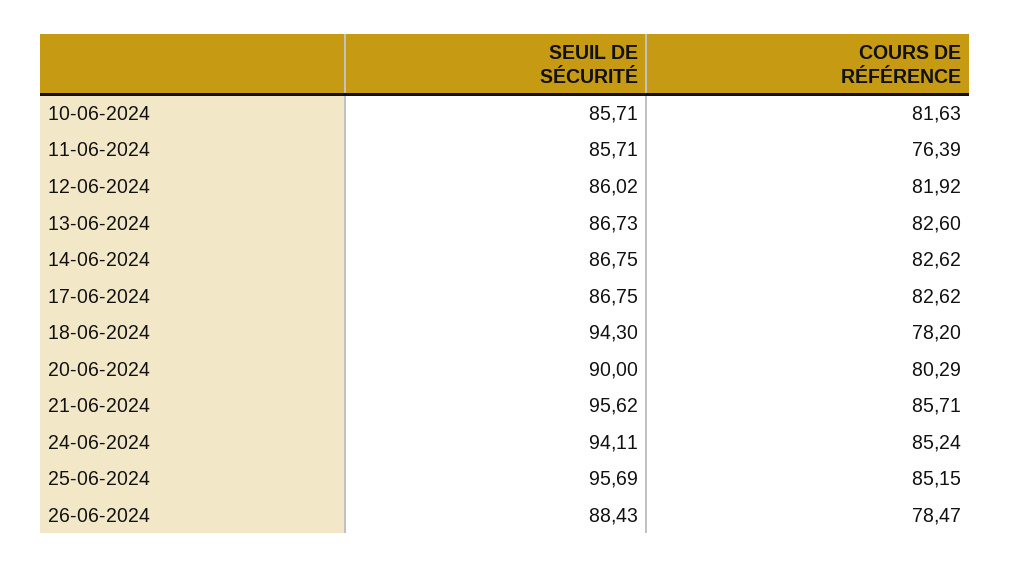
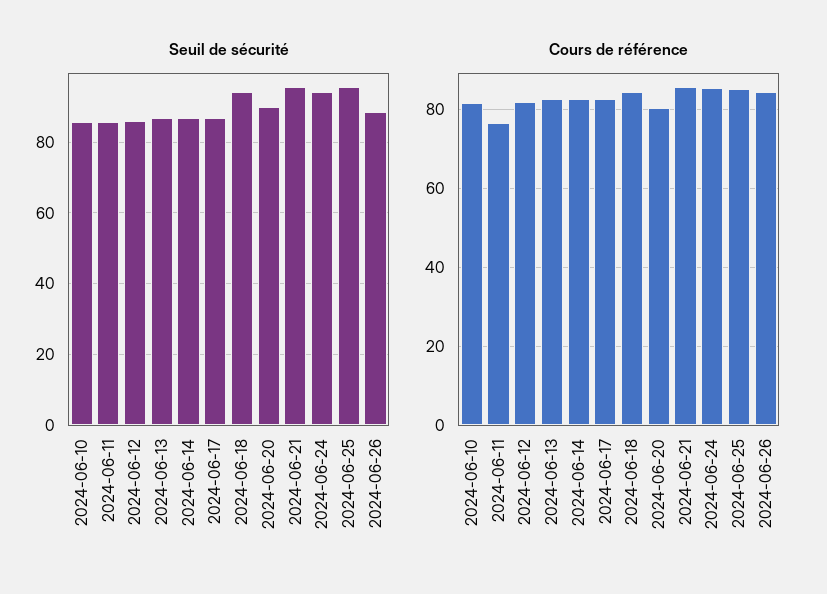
COURS DE RÉFÉRENCE, 18-06-2024: 78.2 -> 84
COURS DE RÉFÉRENCE, 26-06-2024: 78.47 -> 84

